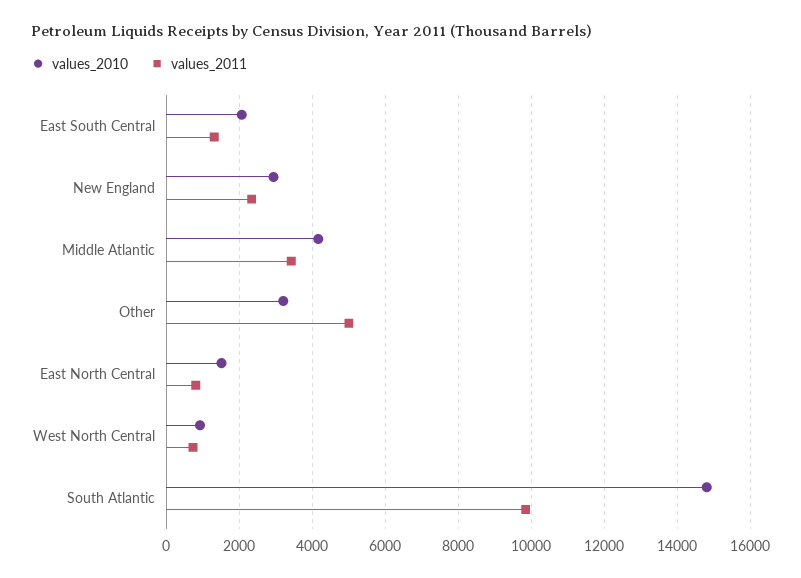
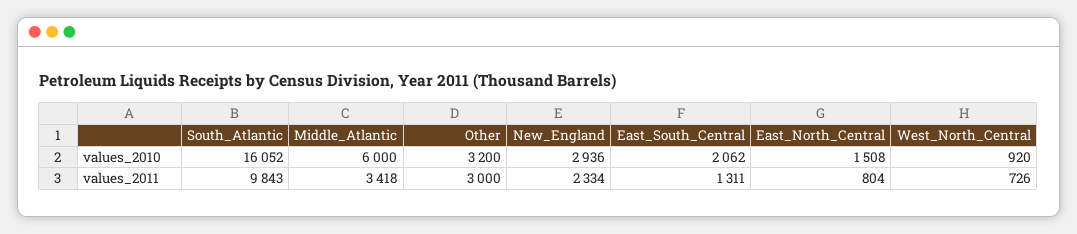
values_2010, Middle Atlantic: 4200 -> 6000
values_2011, Other: 5000 -> 3000
values_2010, South Atlantic: 14800 -> 16052

